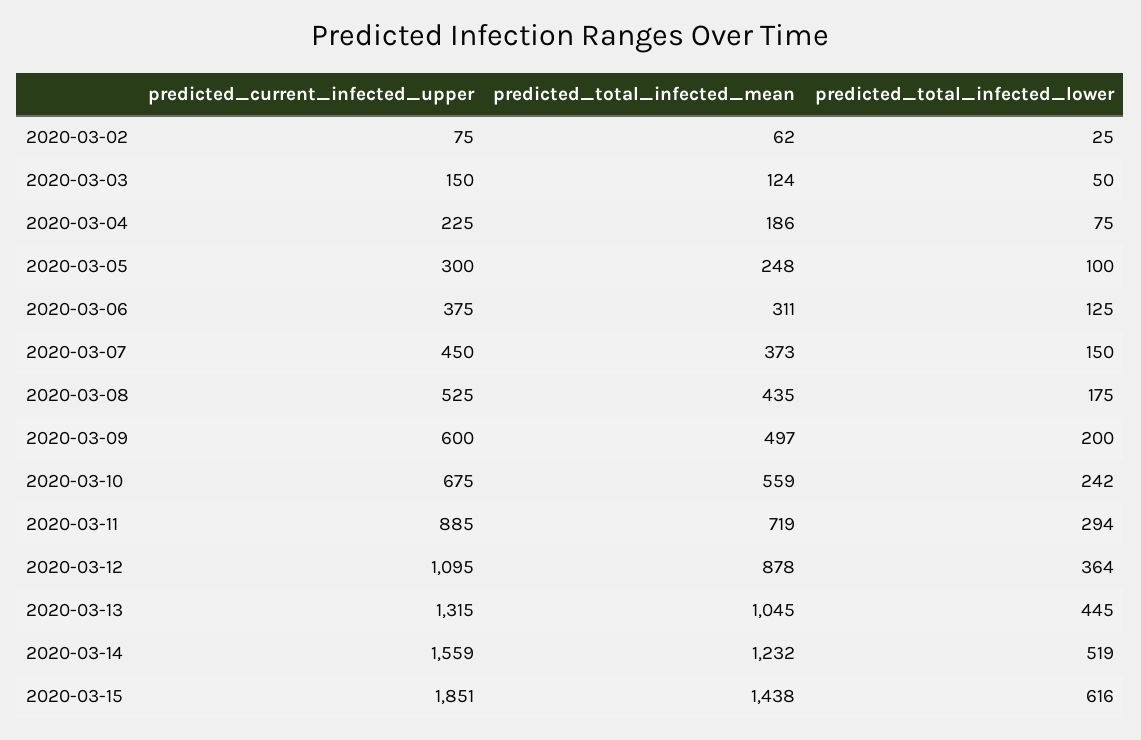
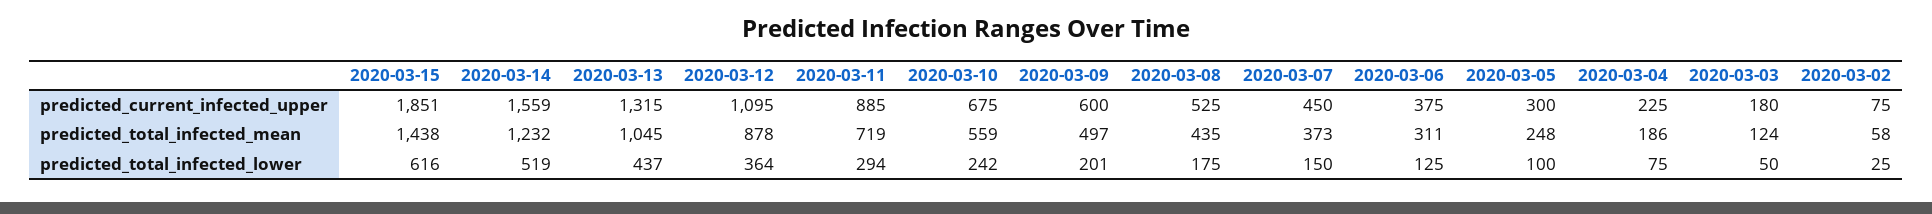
predicted_total_infected_mean, 2020-03-02: 62 -> 58
predicted_current_infected_upper, 2020-03-03: 150 -> 180
predicted_total_infected_lower, 2020-03-09: 200 -> 201
predicted_total_infected_lower, 2020-03-13: 445 -> 437

